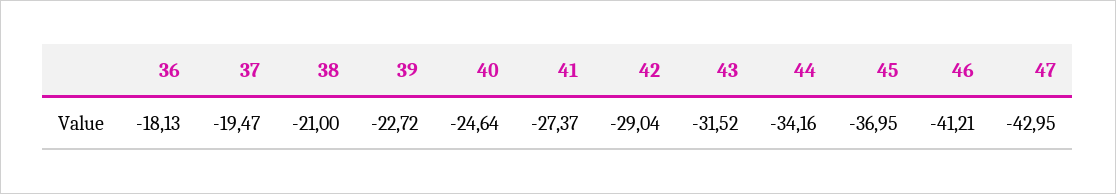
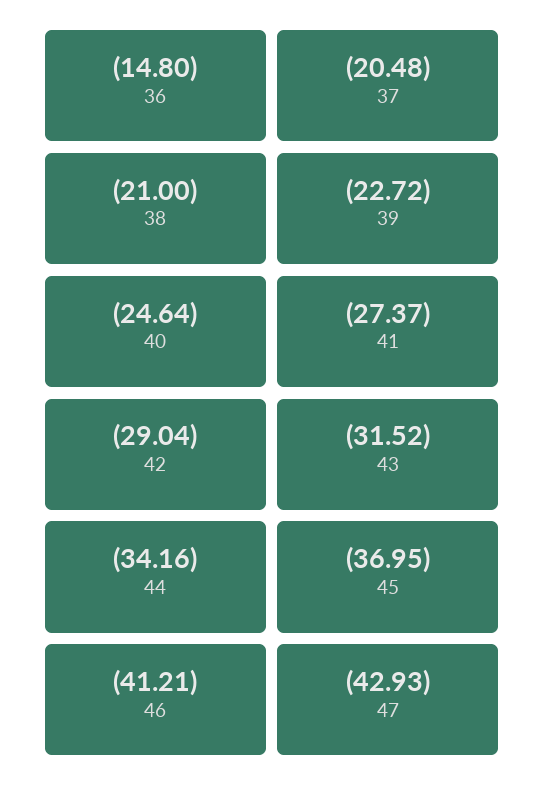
36: -18.13 -> -14.8
37: -19.47 -> -20.48
47: -42.95 -> -42.93

